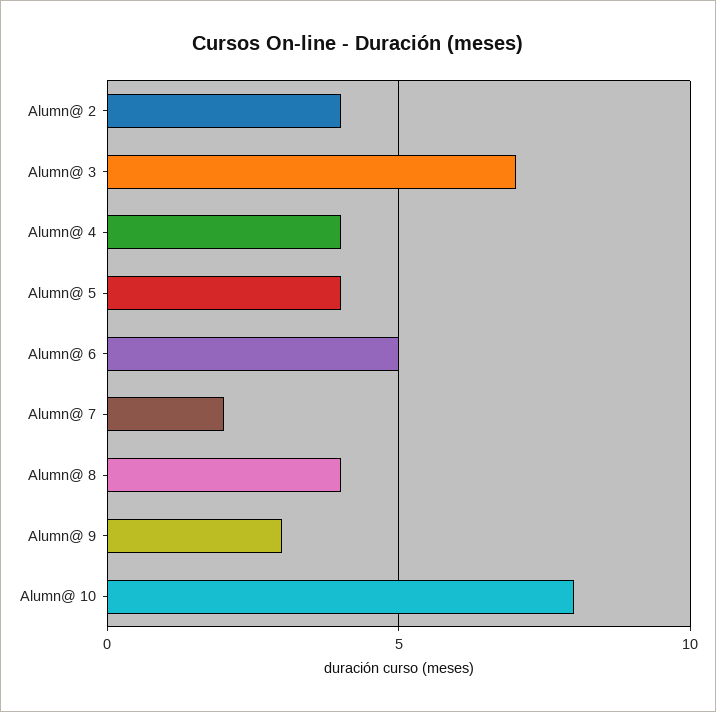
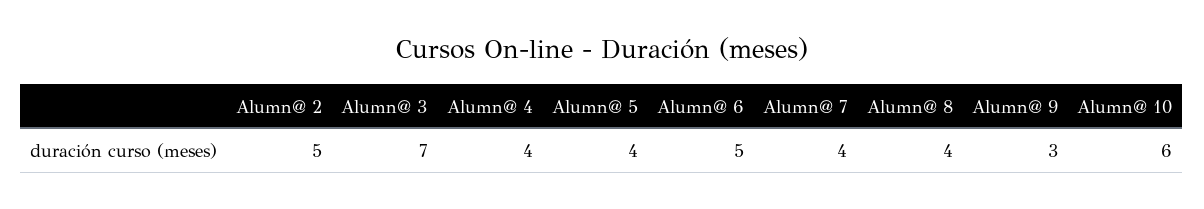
Alumn@ 2: 4 -> 5
Alumn@ 7: 2 -> 4
Alumn@ 10: 8 -> 6

